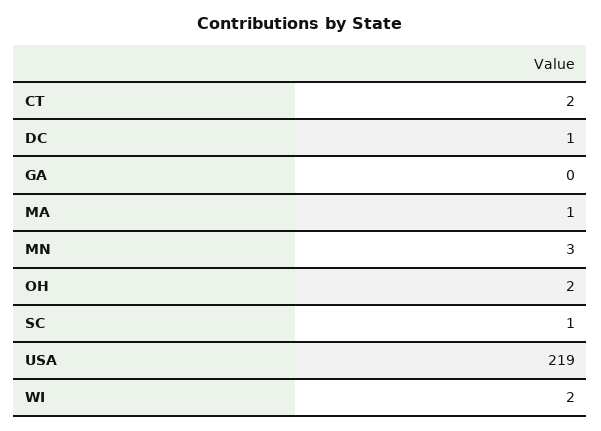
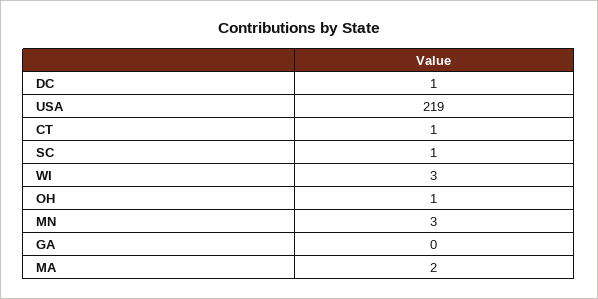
CT: 2 -> 1
MA: 1 -> 2
OH: 2 -> 1
WI: 2 -> 3

